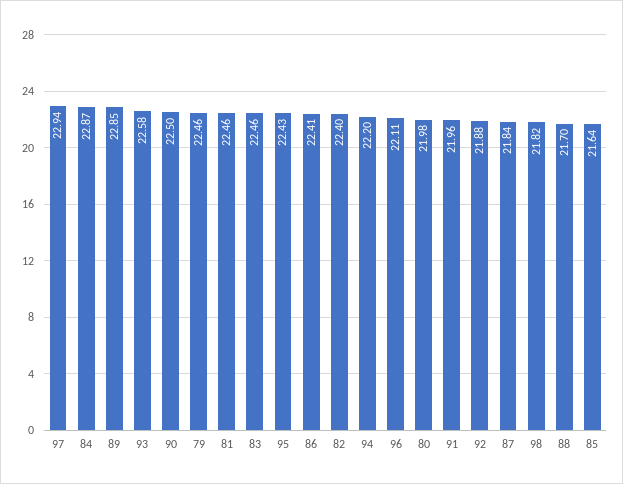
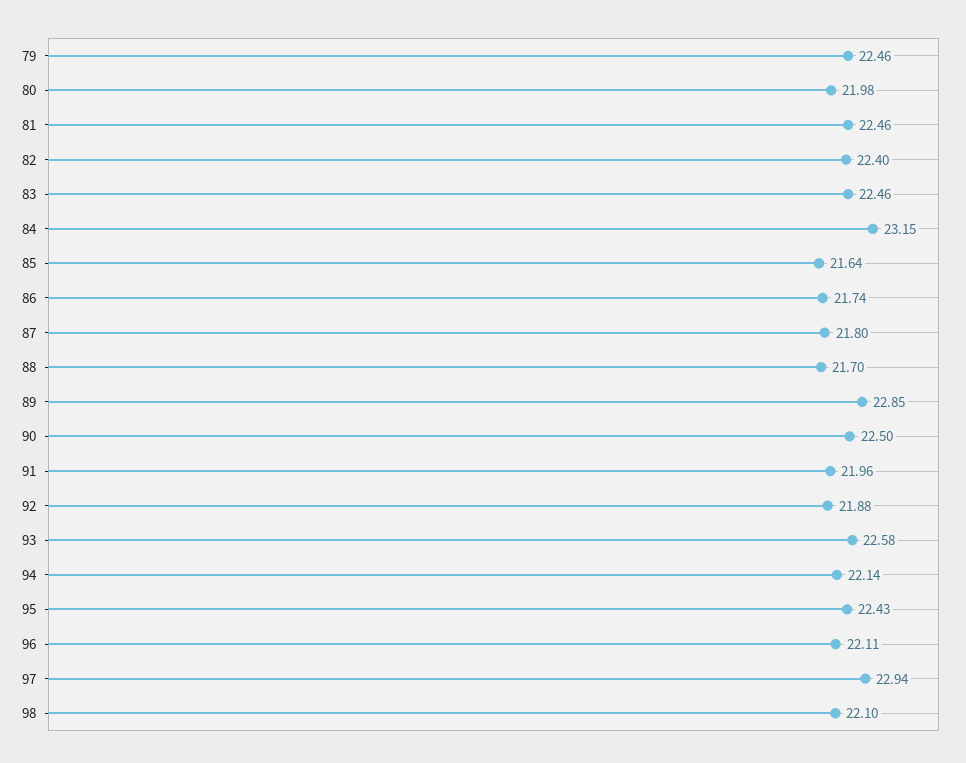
84: 22.87 -> 23.15
86: 22.41 -> 21.74
94: 22.2 -> 22.14
87: 21.84 -> 21.8
98: 21.82 -> 22.1

